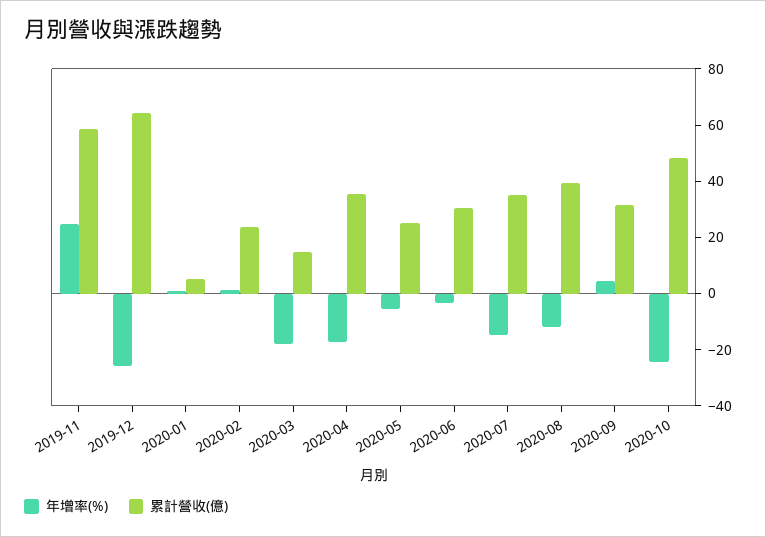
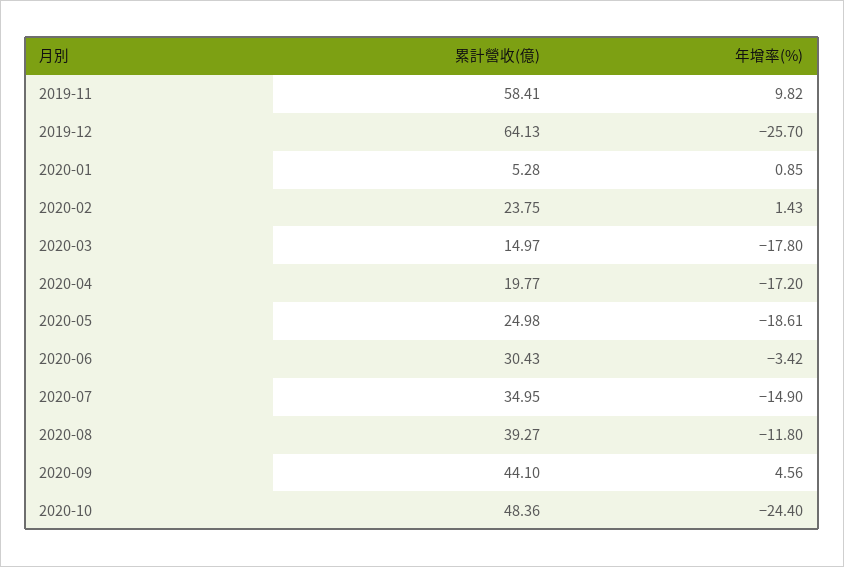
年增率(%), 2019-11: 25 -> 9.82
累計營收(億), 2020-04: 35 -> 19.77
年增率(%), 2020-05: -5 -> -18.61
累計營收(億), 2020-09: 30 -> 44.1

